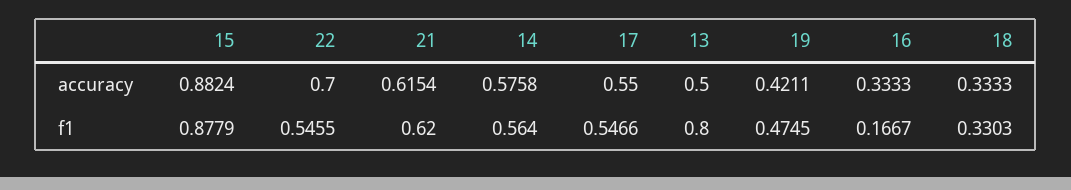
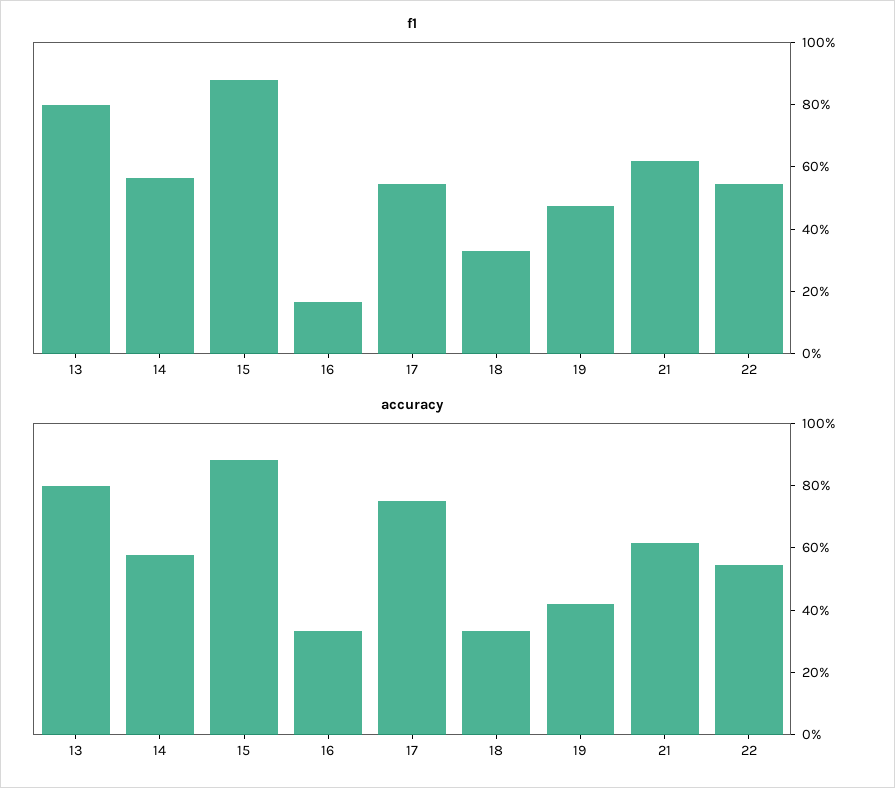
accuracy, 22: 0.7 -> 0.55
accuracy, 17: 0.55 -> 0.75
accuracy, 13: 0.5 -> 0.8

